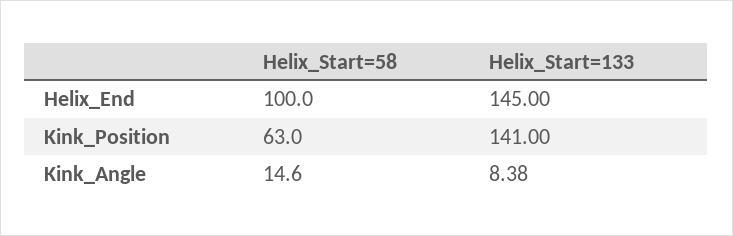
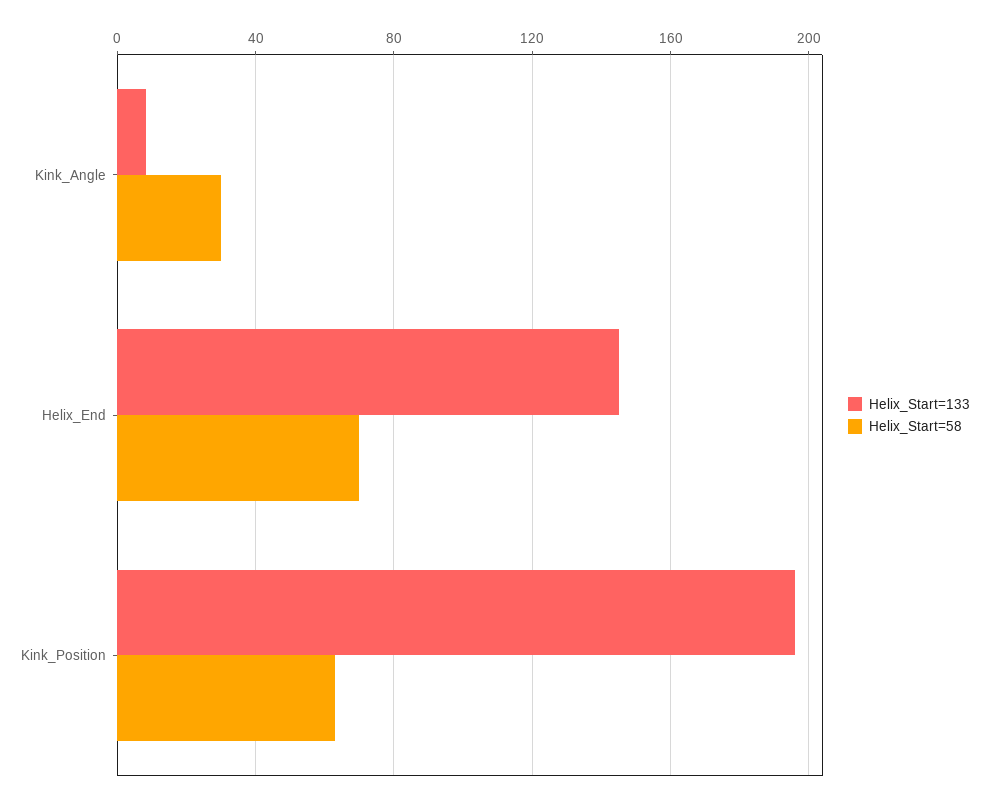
Helix_Start=58, Helix_End: 100 -> 70
Helix_Start=133, Kink_Position: 141 -> 195
Helix_Start=58, Kink_Angle: 14.6 -> 30

